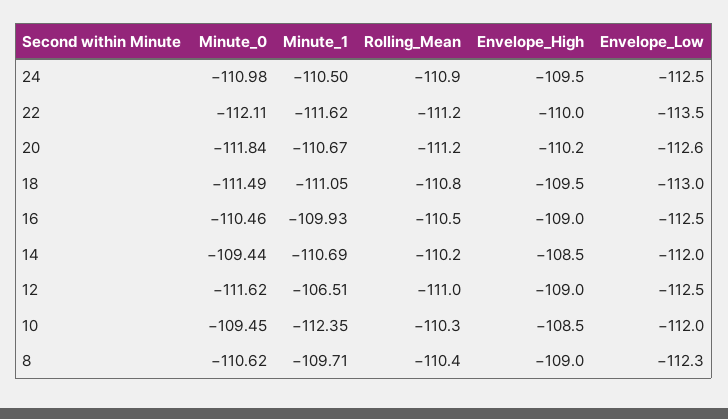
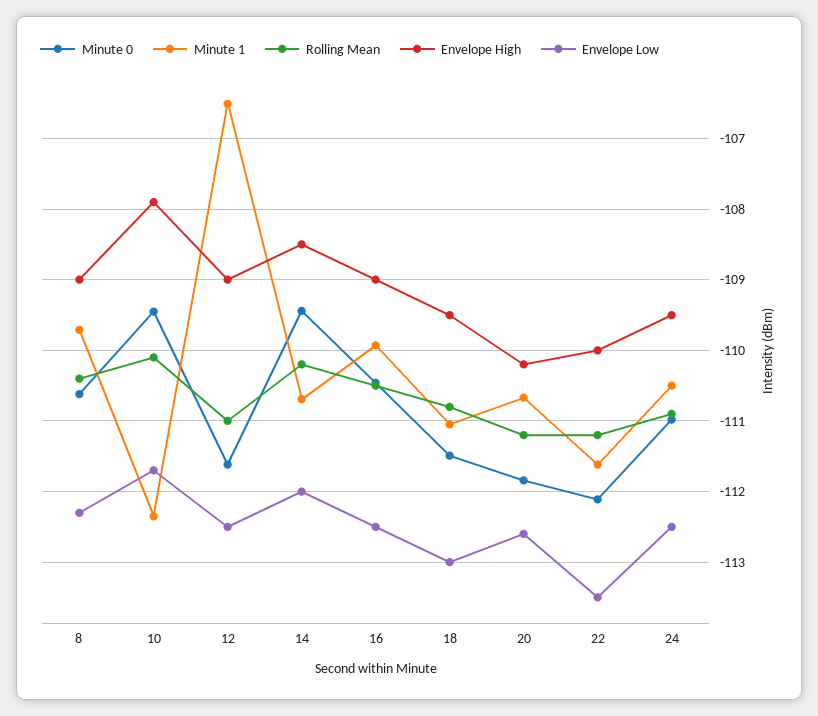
Rolling_Mean, 10: -110.3 -> -110.1
Envelope_High, 10: -108.5 -> -107.9
Envelope_Low, 10: -112 -> -111.7

